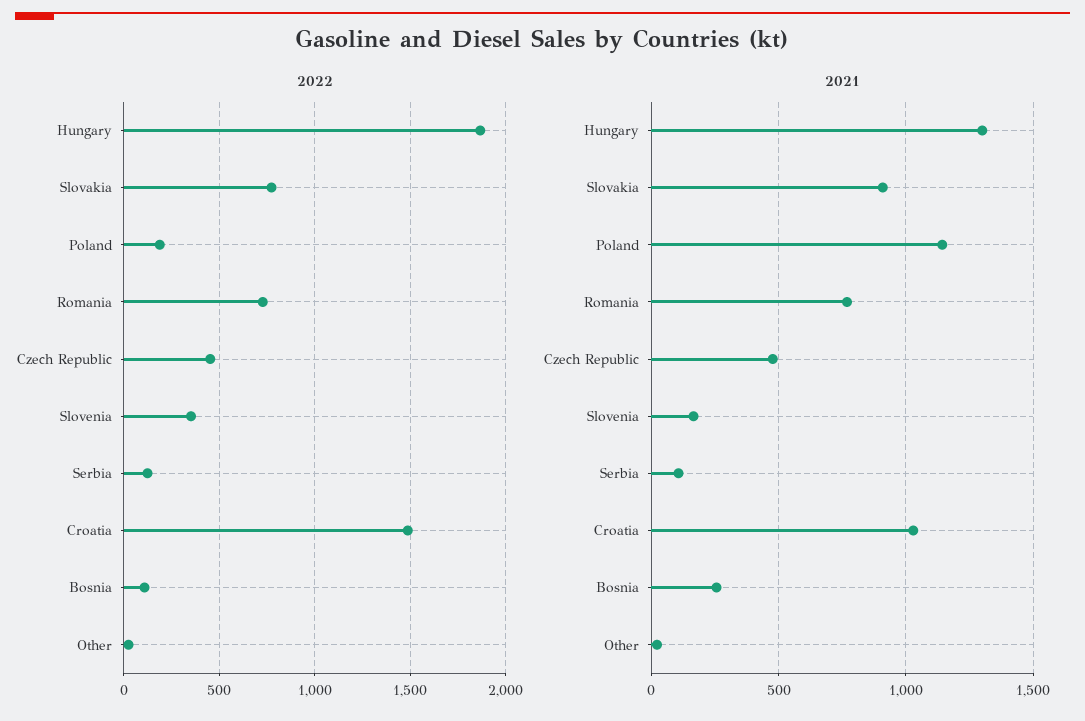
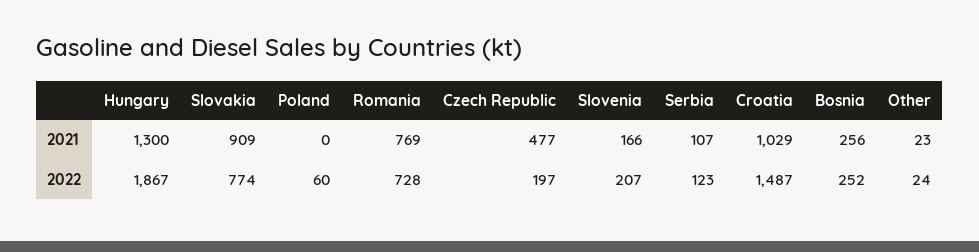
2022, Poland: 200 -> 60
2022, Czech Republic: 450 -> 197
2022, Slovenia: 350 -> 207
2022, Bosnia: 100 -> 252
2021, Poland: 1150 -> 0

